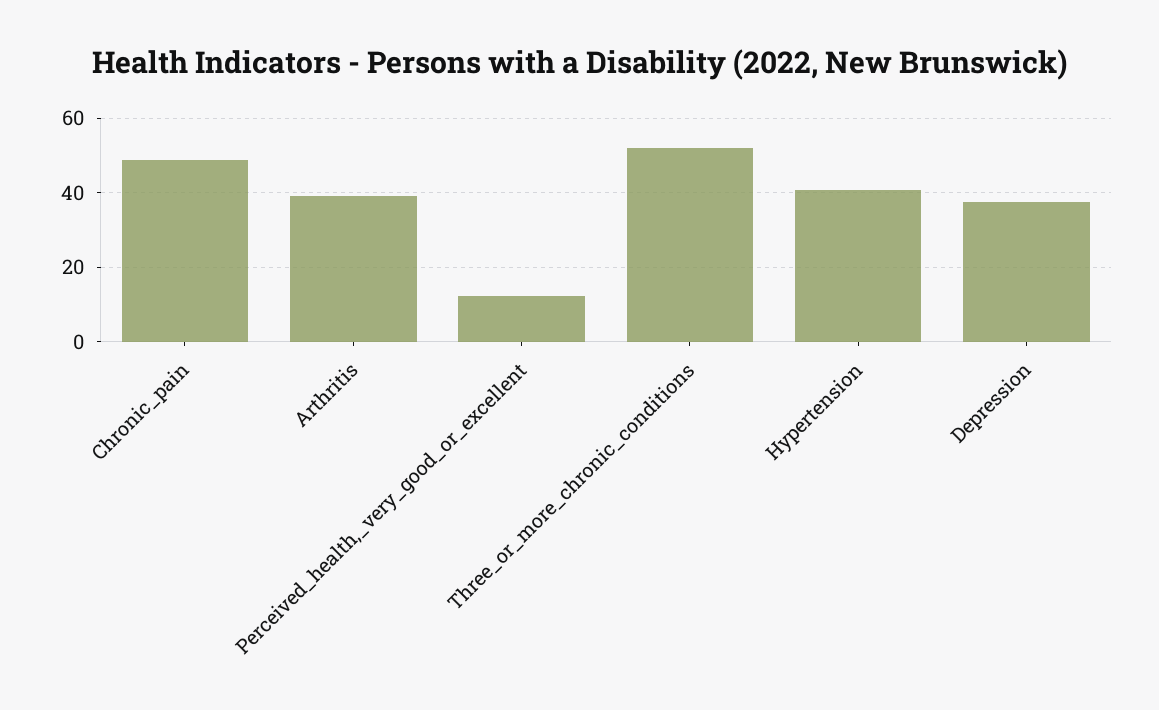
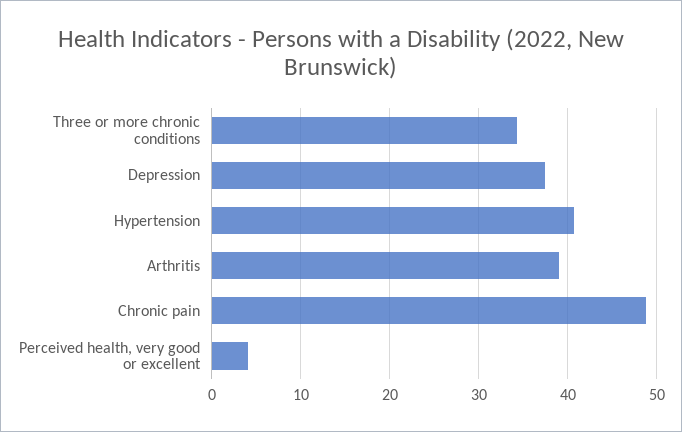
Perceived_health,_very_good_or_excellent: 12 -> 4
Three_or_more_chronic_conditions: 52 -> 34

